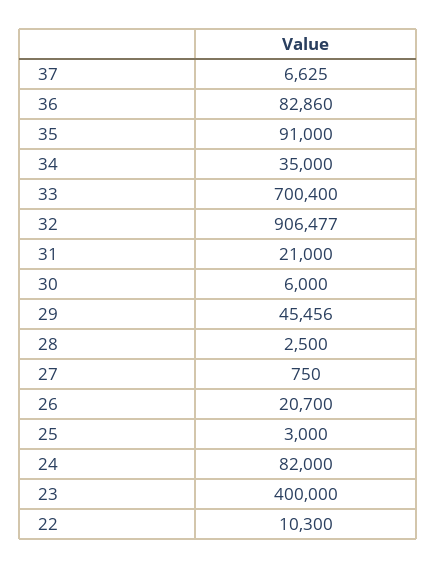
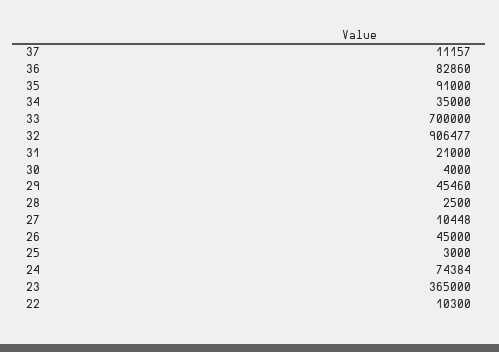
37: 6625 -> 11157
33: 700400 -> 700000
30: 6000 -> 4000
29: 45456 -> 45460
27: 750 -> 10448
26: 20700 -> 45000
24: 82000 -> 74384
23: 400000 -> 365000

